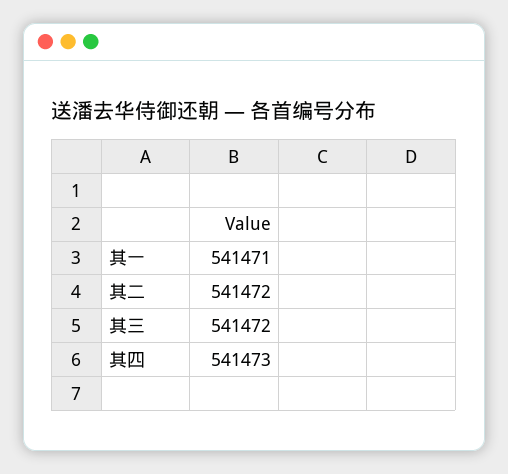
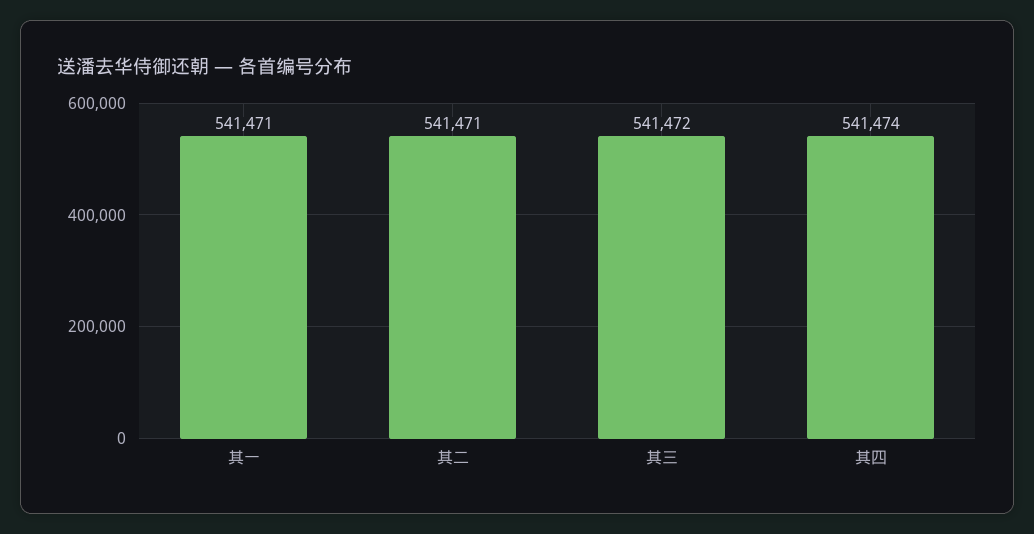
其二: 541472 -> 541471
其四: 541473 -> 541474

